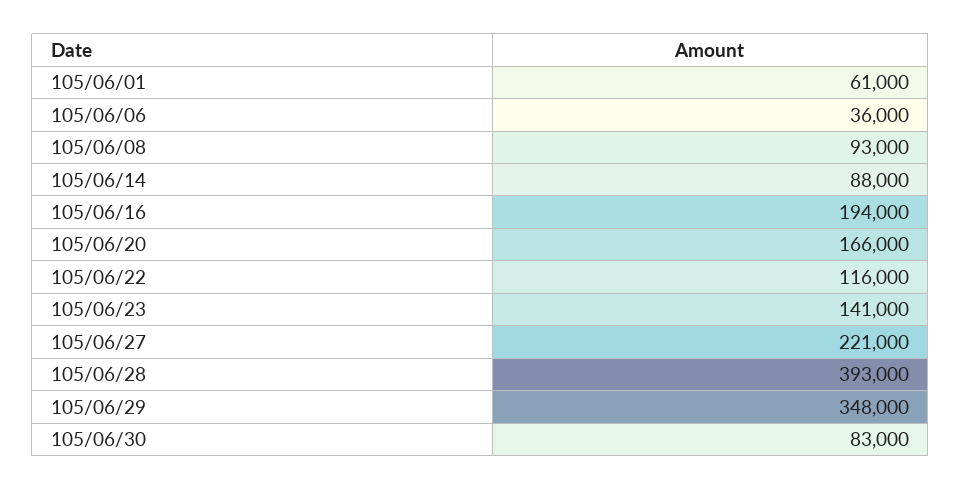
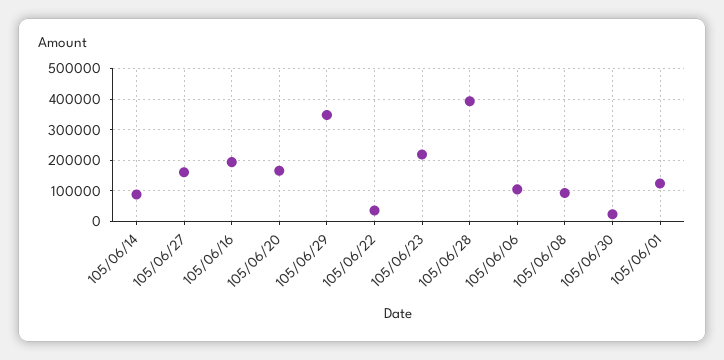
105/06/01: 61000 -> 120000
105/06/06: 36000 -> 100000
105/06/22: 116000 -> 40000
105/06/23: 141000 -> 220000
105/06/27: 221000 -> 160000
105/06/30: 83000 -> 20000

